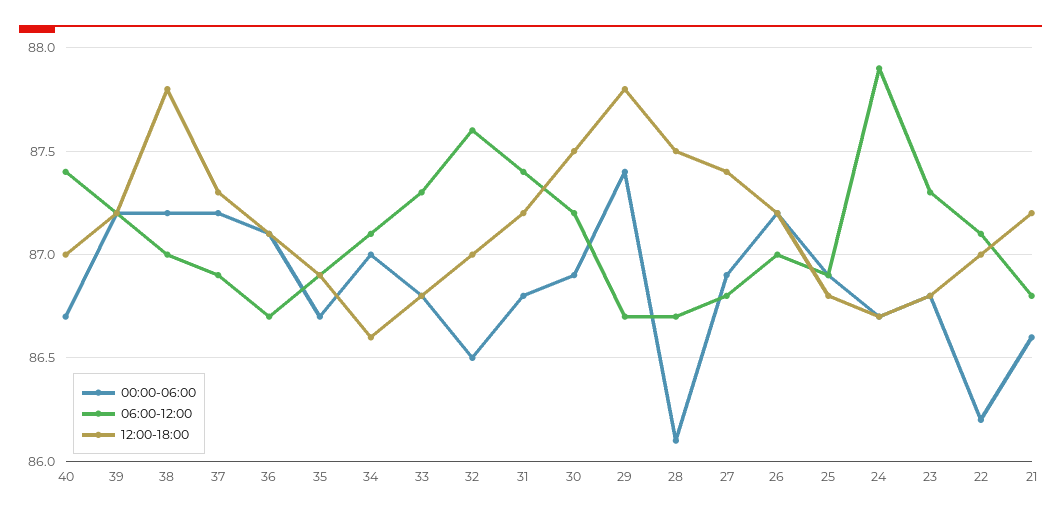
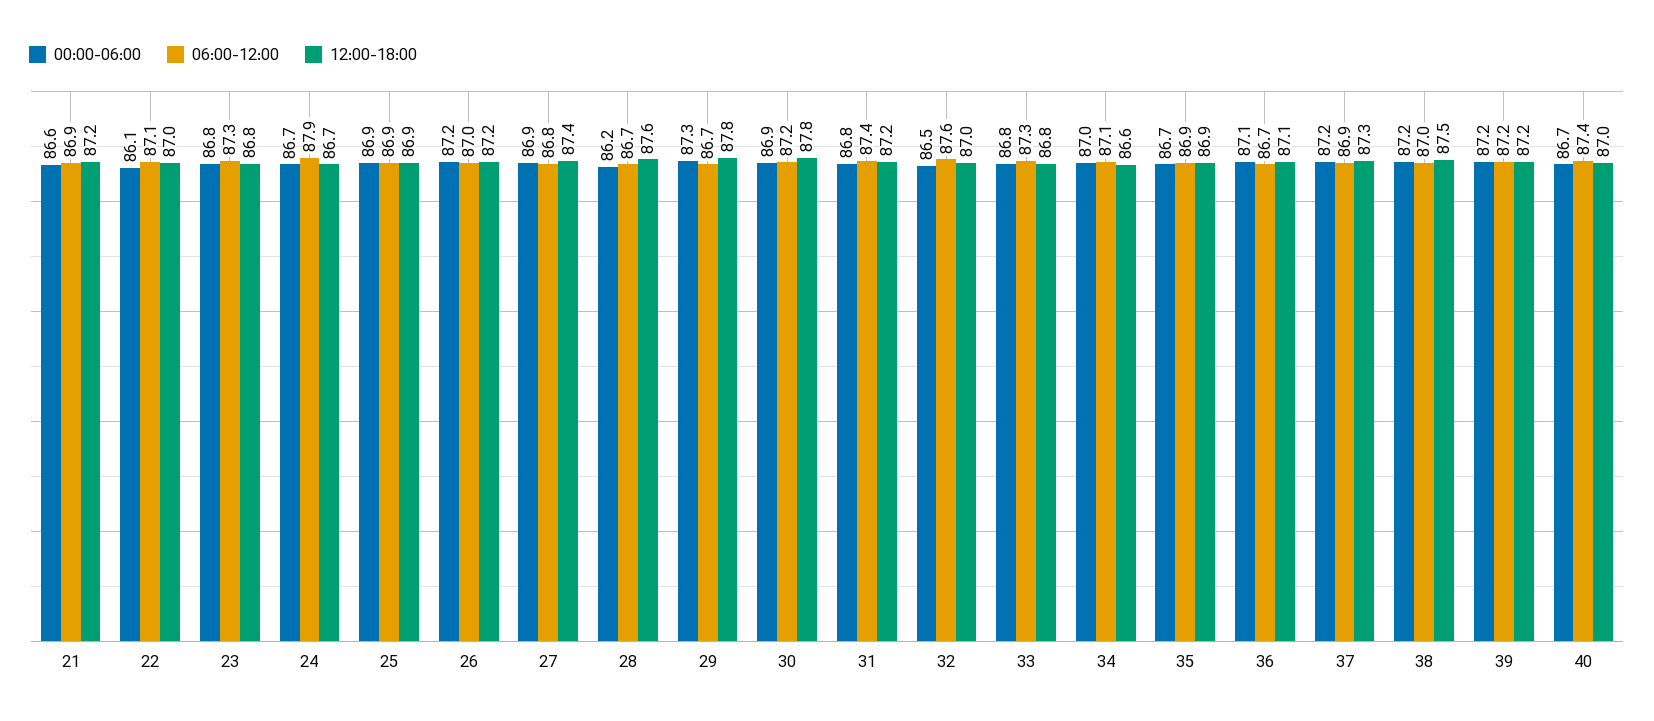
12:00-18:00, 38: 87.8 -> 87.5
12:00-18:00, 30: 87.5 -> 87.8
00:00-06:00, 29: 87.4 -> 87.3
00:00-06:00, 28: 86.1 -> 86.2
12:00-18:00, 28: 87.5 -> 87.6
12:00-18:00, 25: 86.8 -> 86.9
00:00-06:00, 22: 86.2 -> 86.1
06:00-12:00, 21: 86.8 -> 86.9

